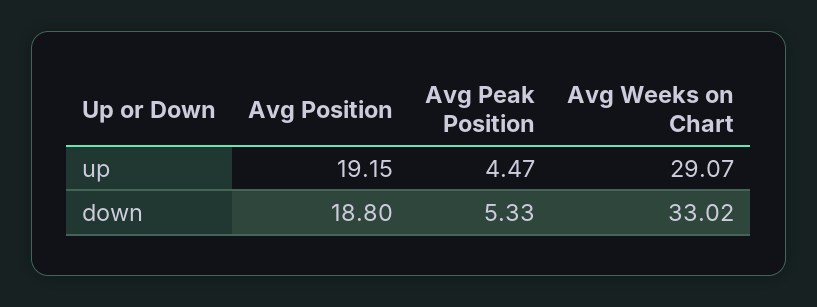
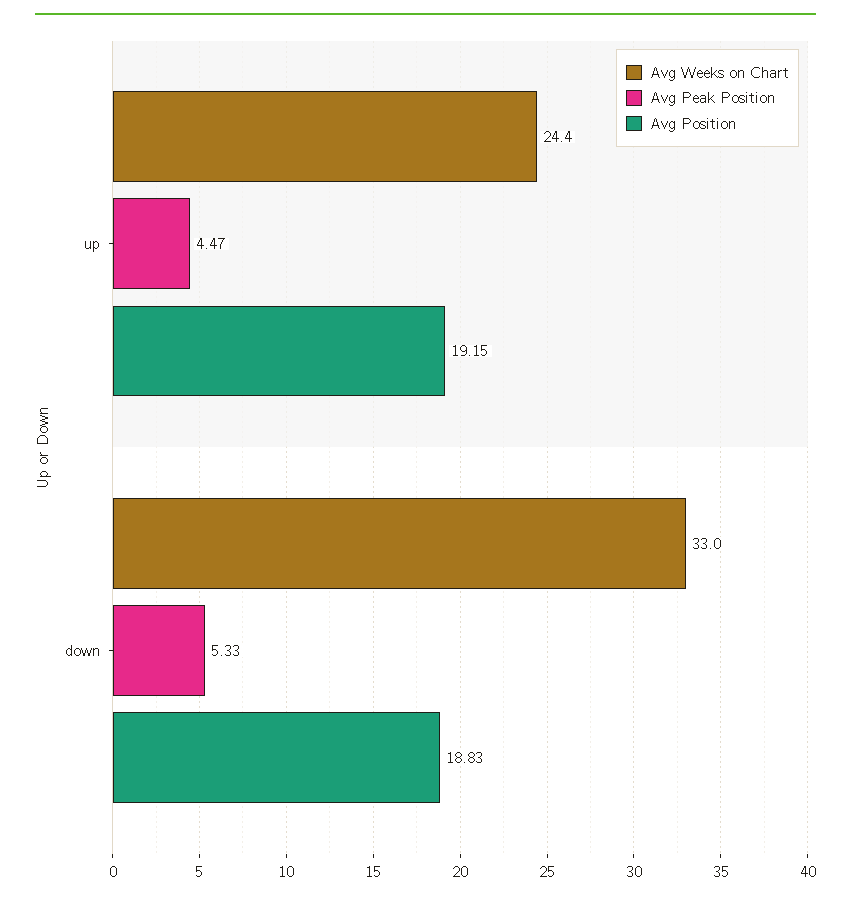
Avg Weeks on Chart, up: 29.07 -> 24.4
Avg Position, down: 18.8 -> 18.83

